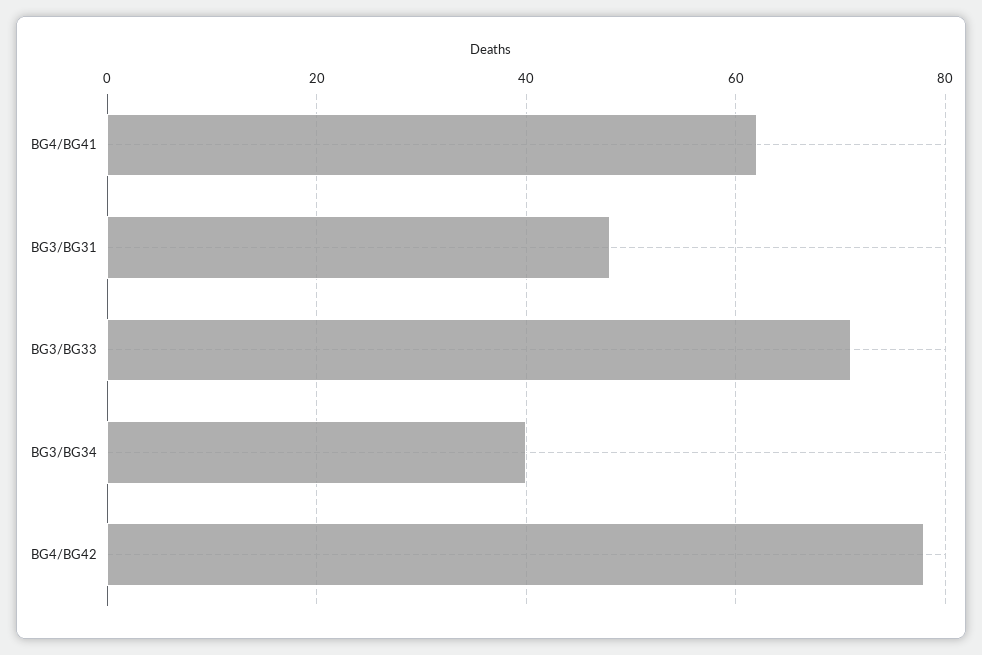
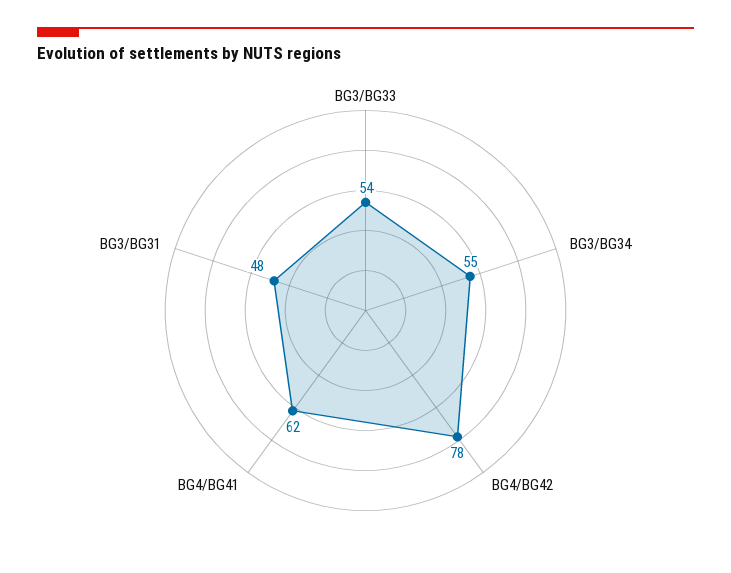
BG3/BG33: 70 -> 54
BG3/BG34: 40 -> 55

